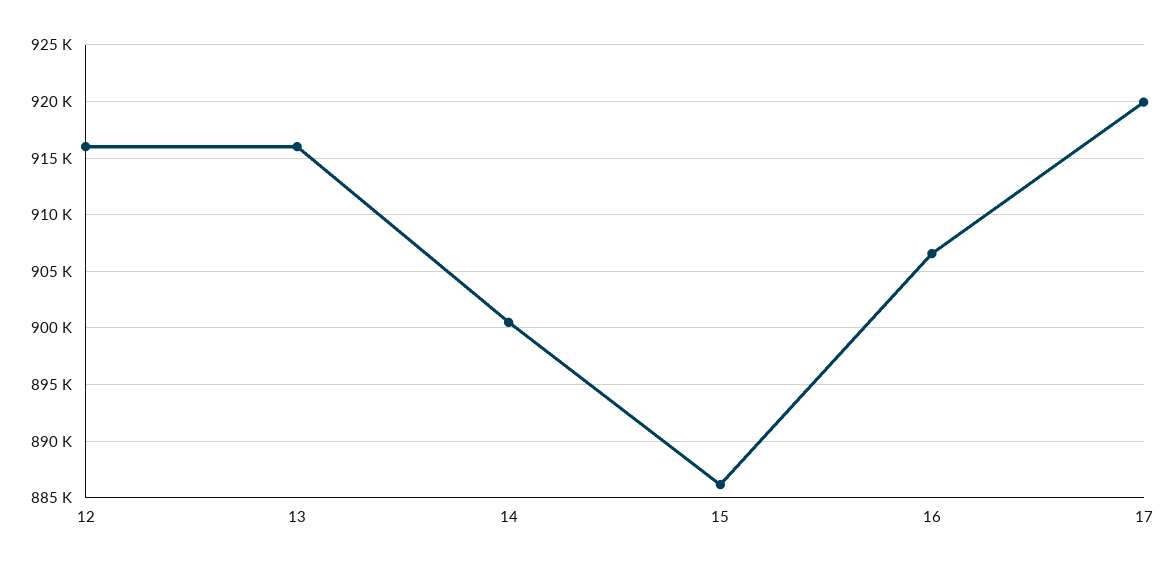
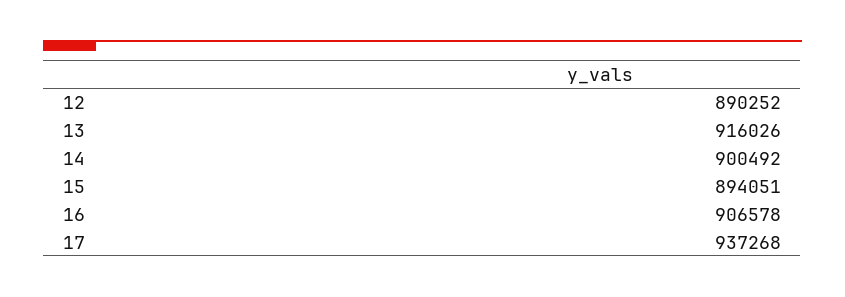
12: 916000 -> 890252
15: 886000 -> 894051
17: 920000 -> 937268

